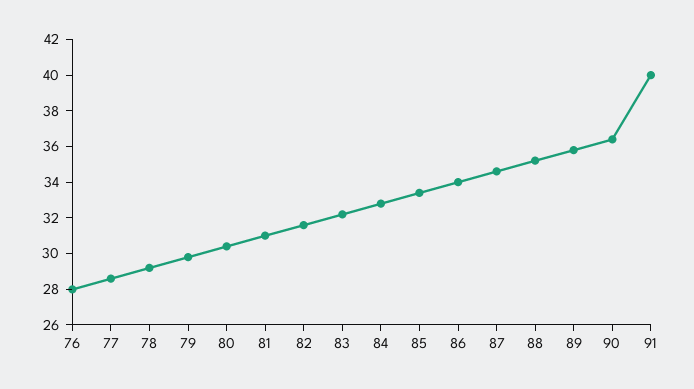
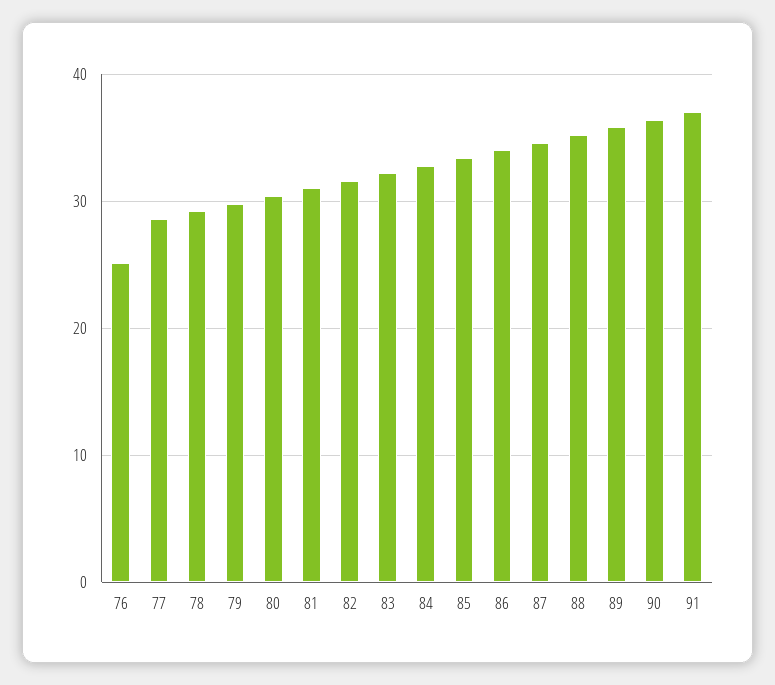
76: 28 -> 25
91: 40 -> 37

